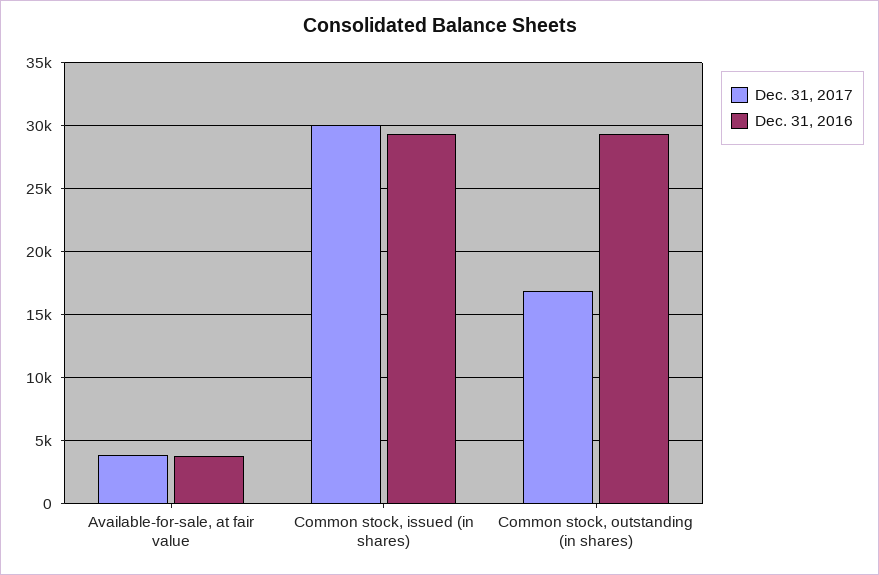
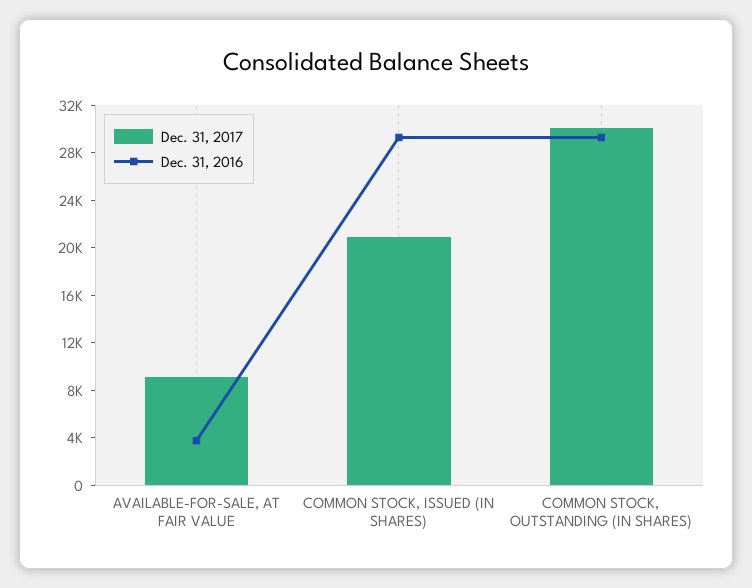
Dec. 31, 2017, Available-for-sale, at fair value: 4000 -> 9000
Dec. 31, 2017, Common stock, issued (in shares): 30000 -> 21000
Dec. 31, 2017, Common stock, outstanding (in shares): 17000 -> 30000

